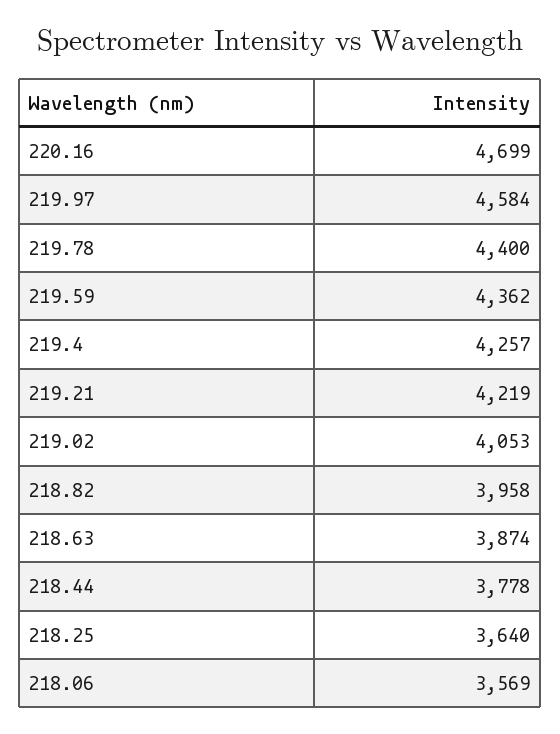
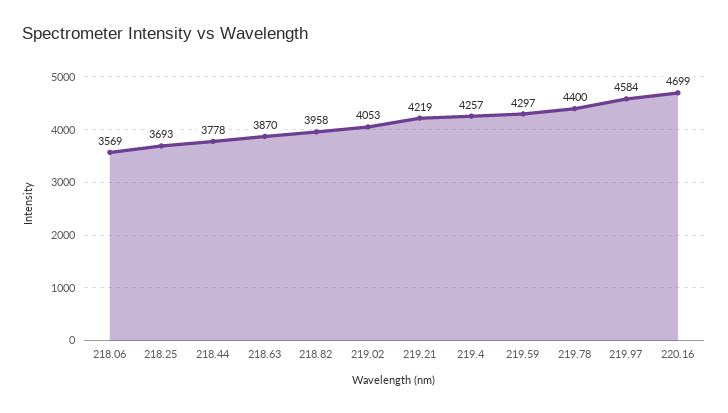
219.59: 4362 -> 4297
218.63: 3874 -> 3870
218.25: 3640 -> 3693

